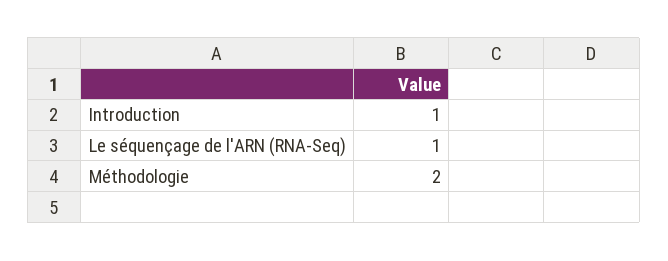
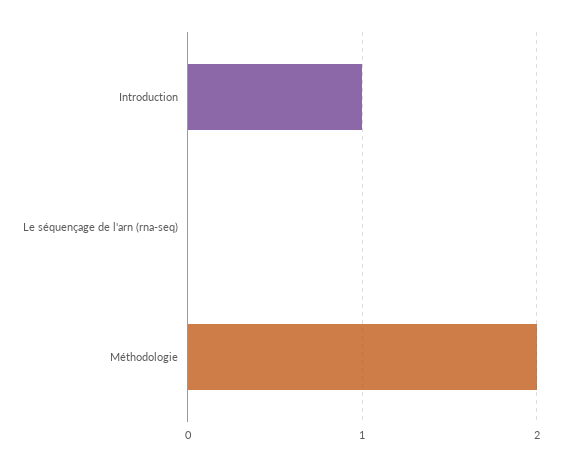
Le séquençage de l'ARN (RNA-Seq): 1 -> 0

